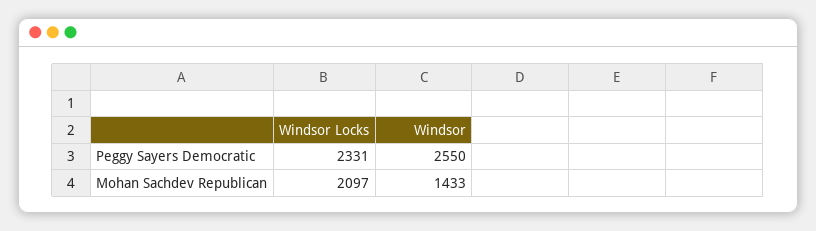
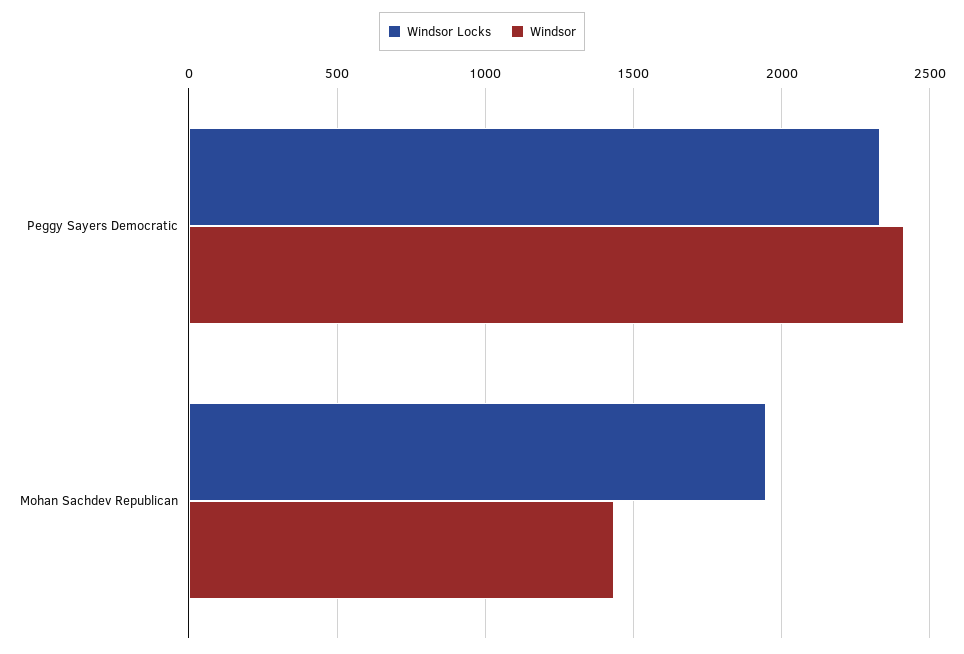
Windsor, Peggy Sayers Democratic: 2550 -> 2400
Windsor Locks, Mohan Sachdev Republican: 2097 -> 1950

